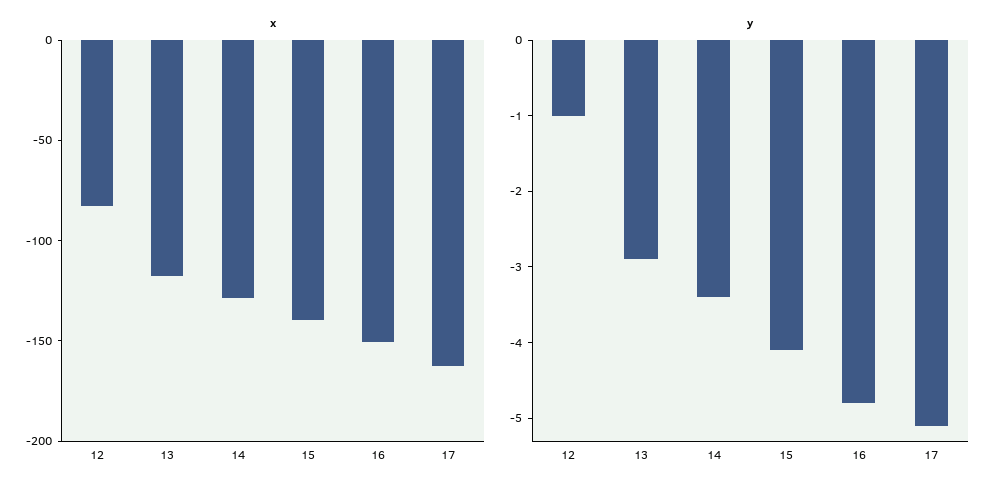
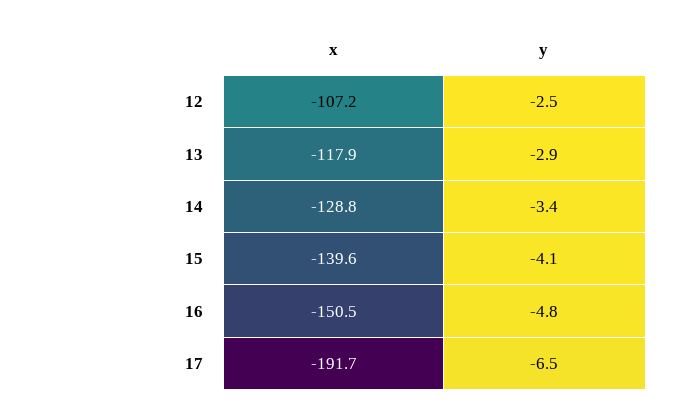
x, 12: -80 -> -107.2
x, 17: -160 -> -191.7
y, 12: -1 -> -2.5
y, 17: -5 -> -6.5

